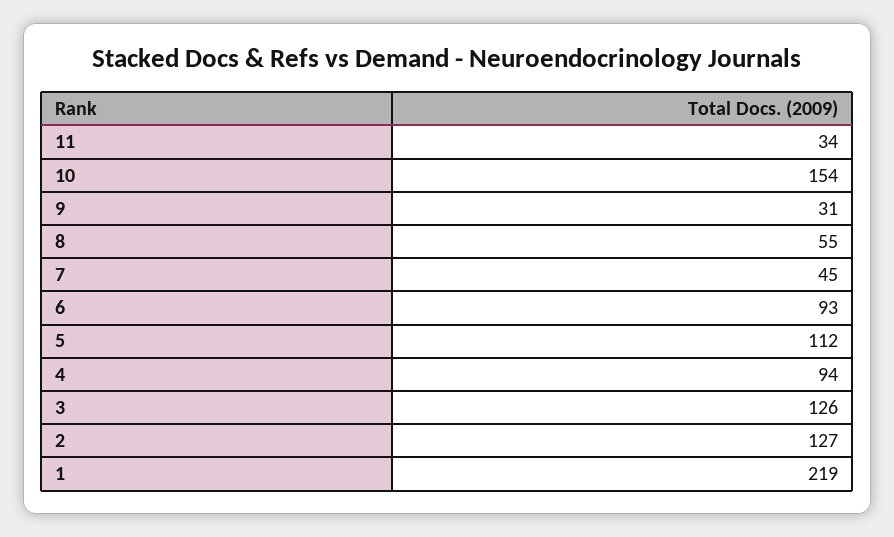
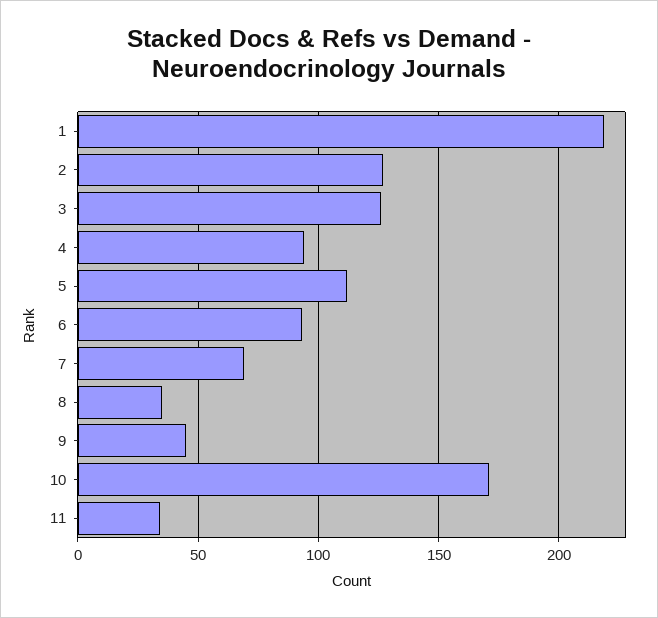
10: 154 -> 170
9: 31 -> 45
8: 55 -> 35
7: 45 -> 70

